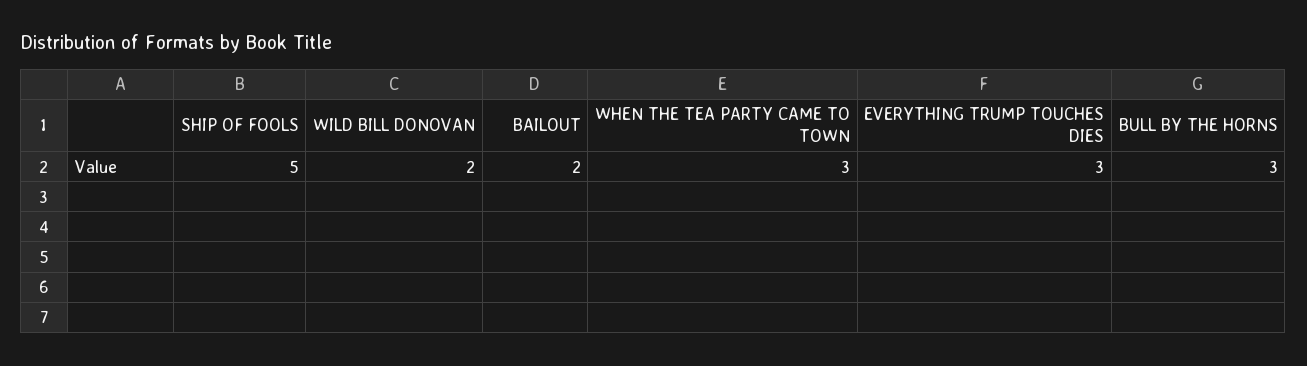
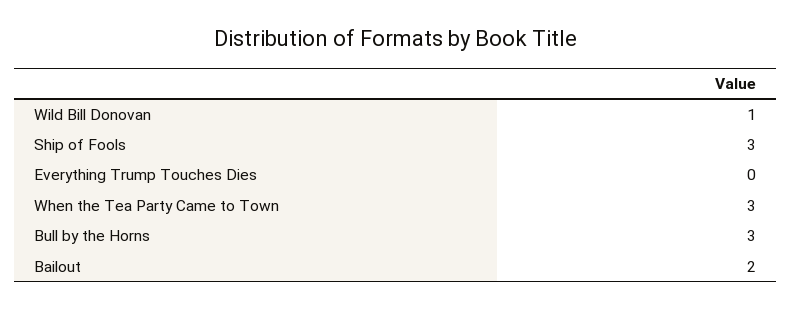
SHIP OF FOOLS: 5 -> 3
WILD BILL DONOVAN: 2 -> 1
EVERYTHING TRUMP TOUCHES DIES: 3 -> 0

